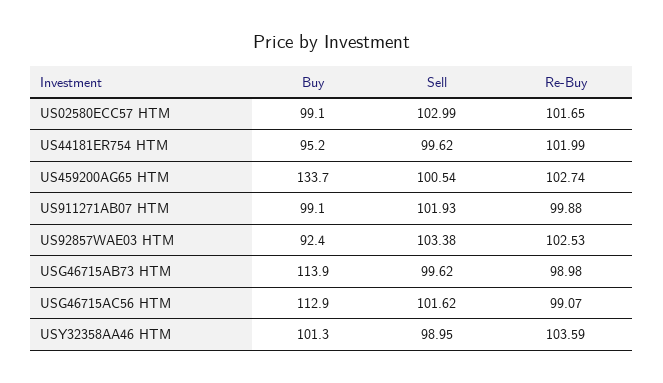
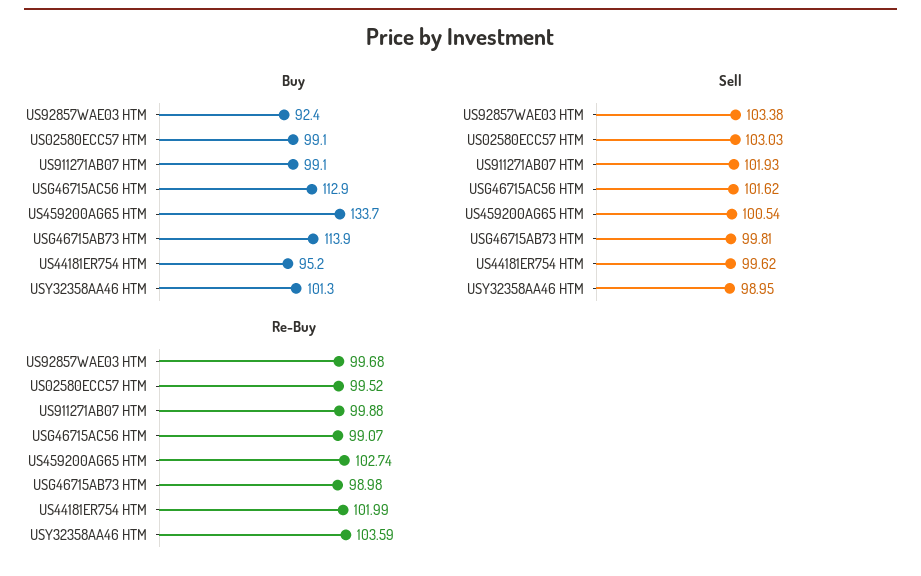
Sell, US02580ECC57 HTM: 102.99 -> 103.03
Re-Buy, US02580ECC57 HTM: 101.65 -> 99.52
Re-Buy, US92857WAE03 HTM: 102.53 -> 99.68
Sell, USG46715AB73 HTM: 99.62 -> 99.81

